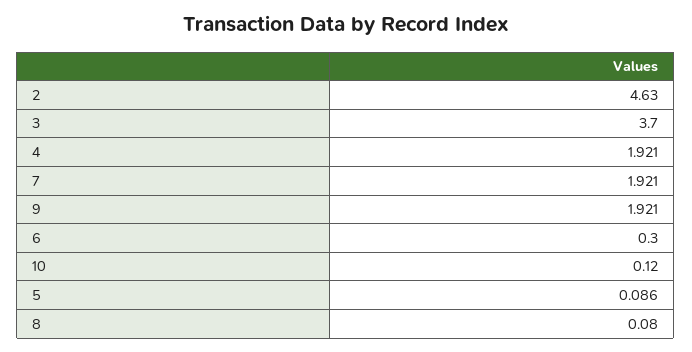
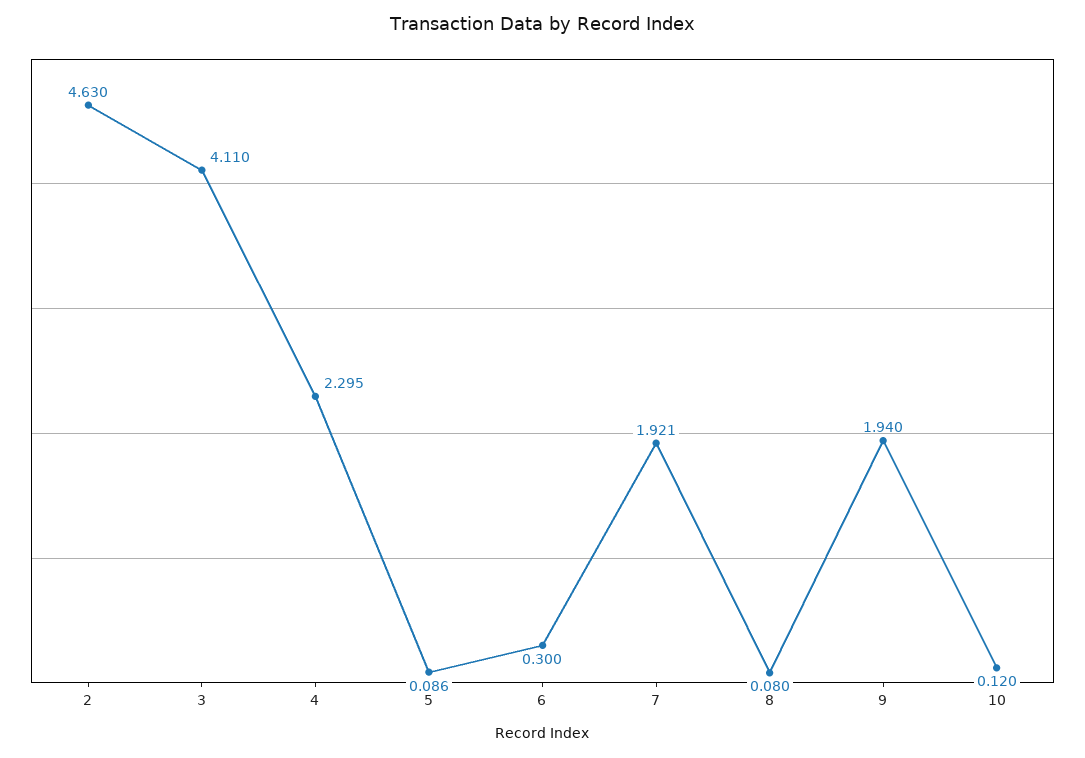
3: 3.7 -> 4.11
4: 1.921 -> 2.295
9: 1.921 -> 1.94

